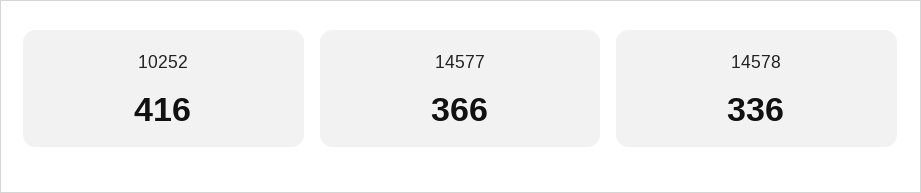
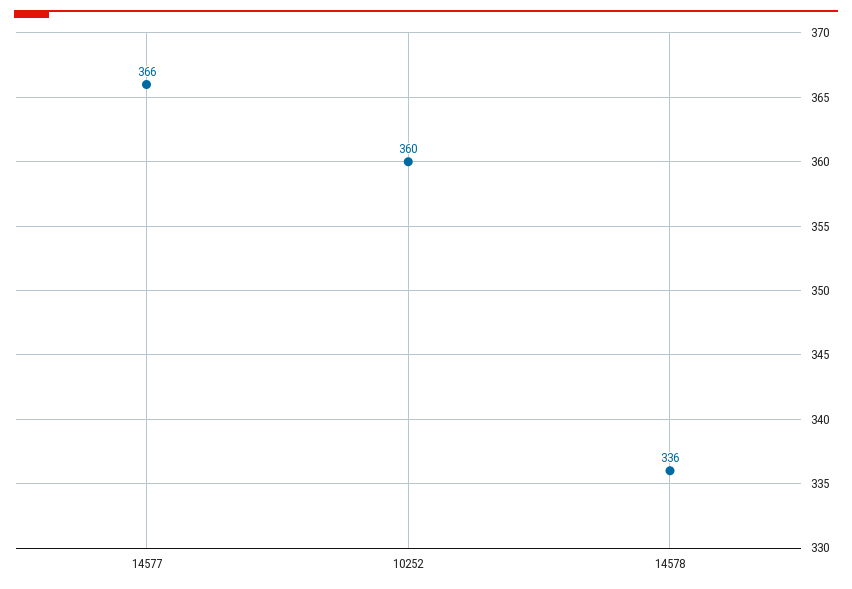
10252: 416 -> 360

